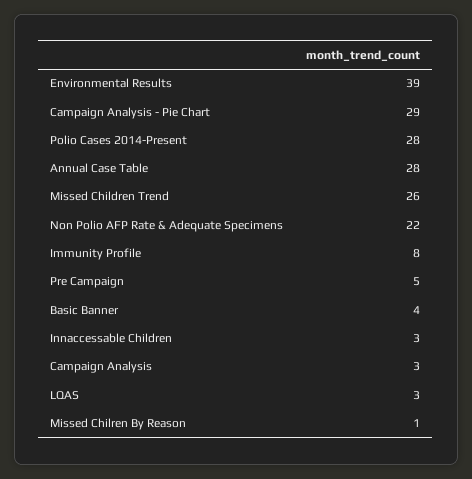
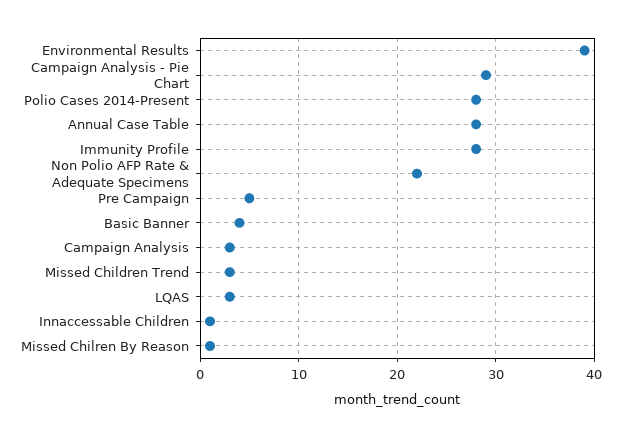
Missed Children Trend: 26 -> 3
Immunity Profile: 8 -> 28
Innaccessable Children: 3 -> 1

